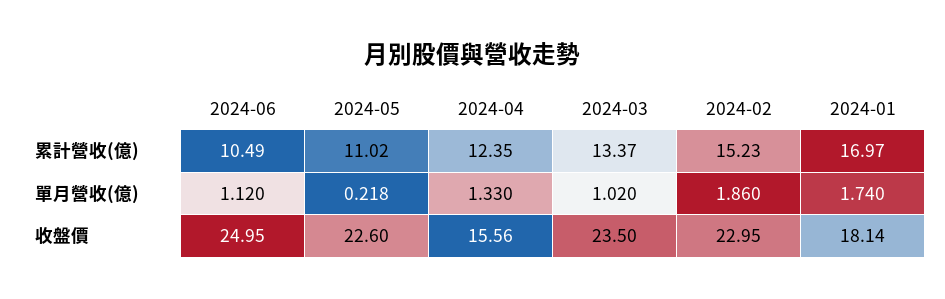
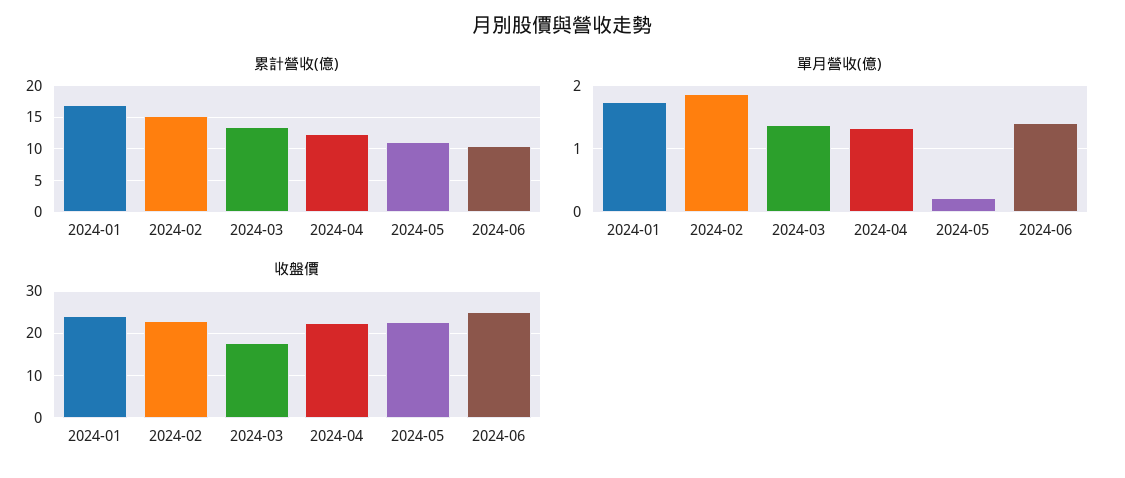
單月營收(億), 2024-06: 1.12 -> 1.4
單月營收(億), 2024-03: 1.02 -> 1.4
收盤價, 2024-04: 15.56 -> 22
收盤價, 2024-03: 23.5 -> 18
收盤價, 2024-01: 18.14 -> 24

